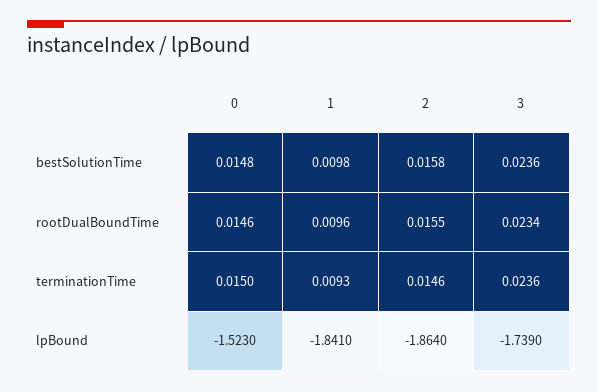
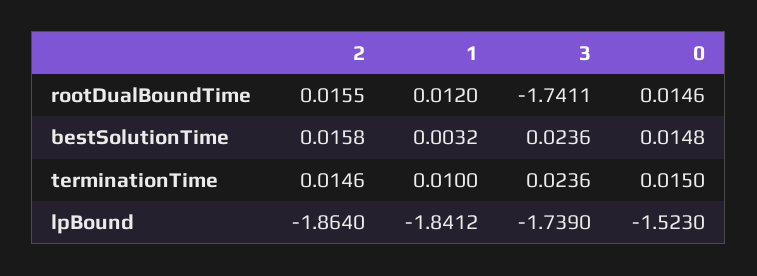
1, bestSolutionTime: 0.0098 -> 0.0032
1, rootDualBoundTime: 0.0096 -> 0.012
3, rootDualBoundTime: 0.0234 -> -1.7411
1, terminationTime: 0.0093 -> 0.01
1, lpBound: -1.841 -> -1.8412

